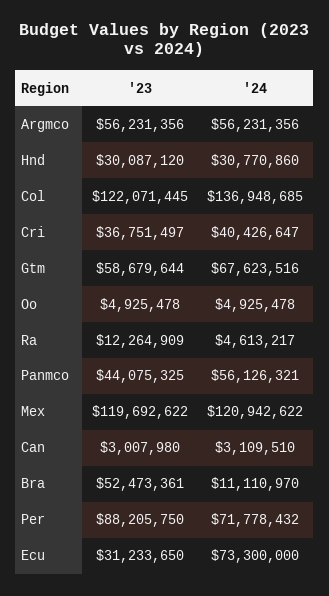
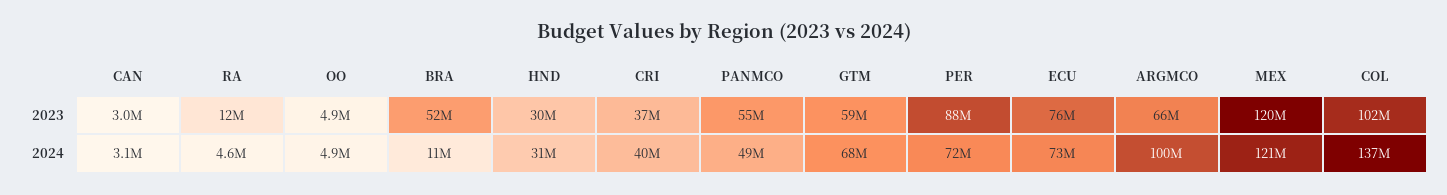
'23, Argmco: 56231356 -> 66000000
'24, Argmco: 56231356 -> 100000000
'23, Col: 122071445 -> 102000000
'23, Panmco: 44075325 -> 55000000
'24, Panmco: 56126321 -> 49000000
'23, Ecu: 31233650 -> 76000000

